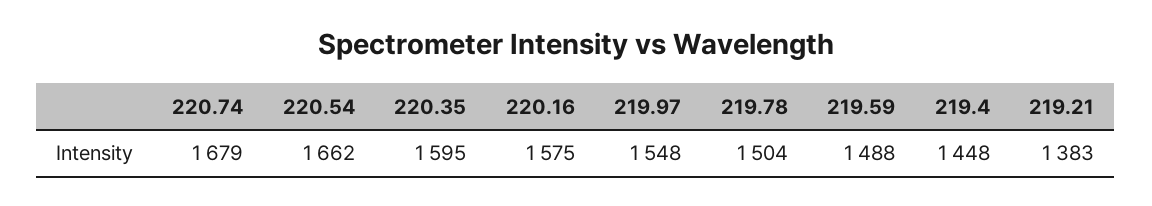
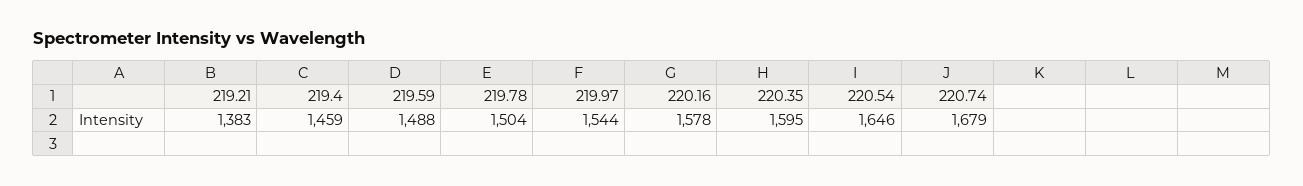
220.54: 1662 -> 1646
220.16: 1575 -> 1578
219.97: 1548 -> 1544
219.4: 1448 -> 1459

